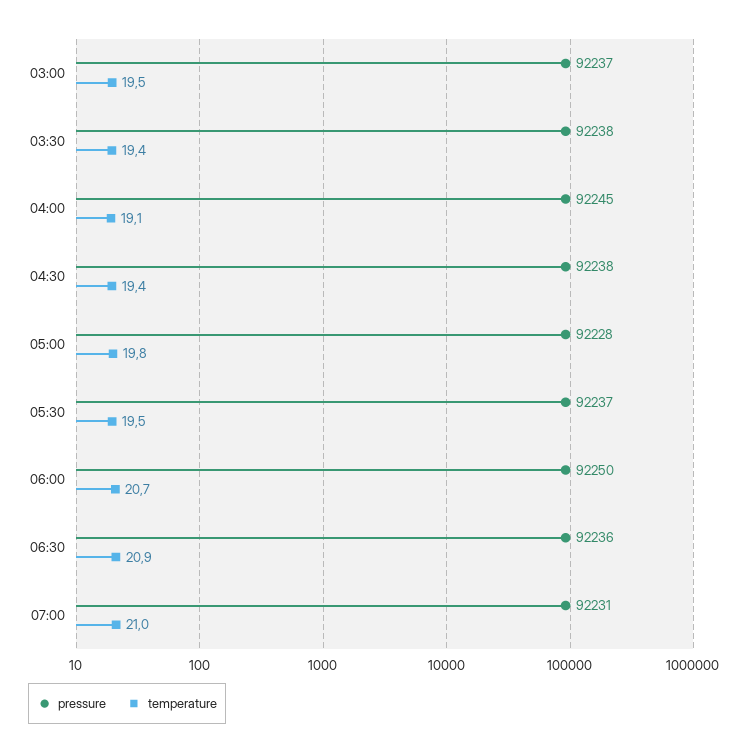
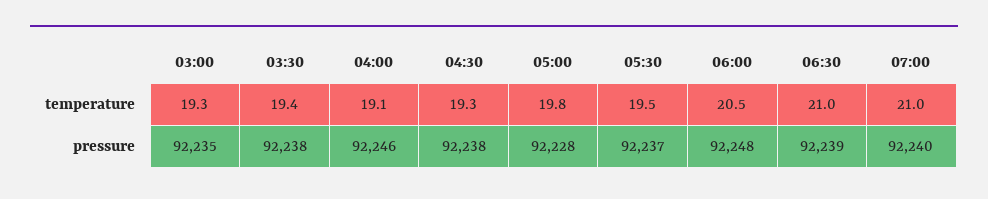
pressure, 03:00: 92237 -> 92235
temperature, 03:00: 19.5 -> 19.3
pressure, 04:00: 92245 -> 92246
temperature, 04:30: 19.4 -> 19.3
pressure, 06:00: 92250 -> 92248
temperature, 06:00: 20.7 -> 20.5
pressure, 06:30: 92236 -> 92239
temperature, 06:30: 20.9 -> 21
pressure, 07:00: 92231 -> 92240

